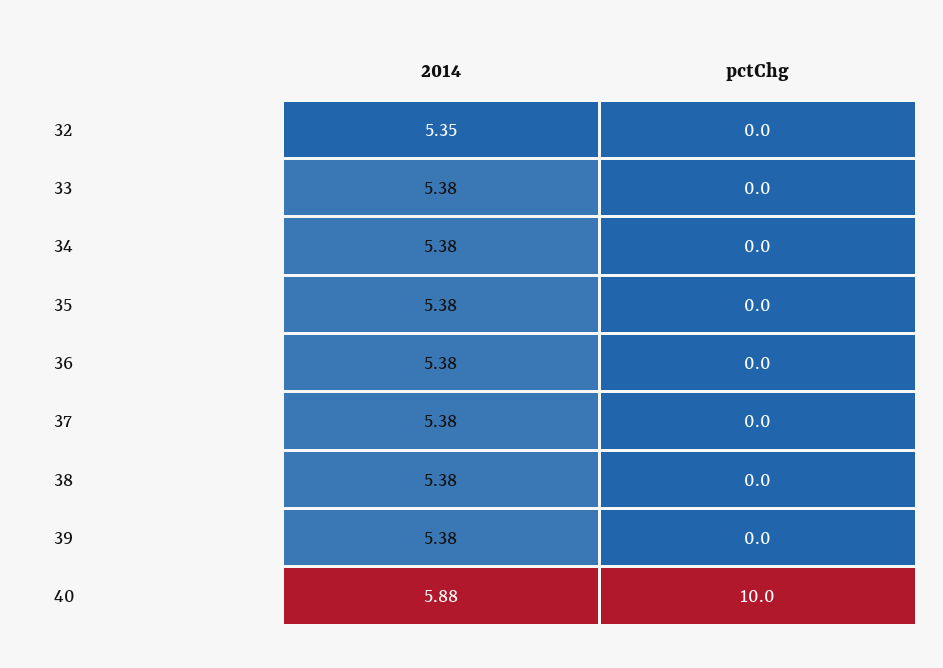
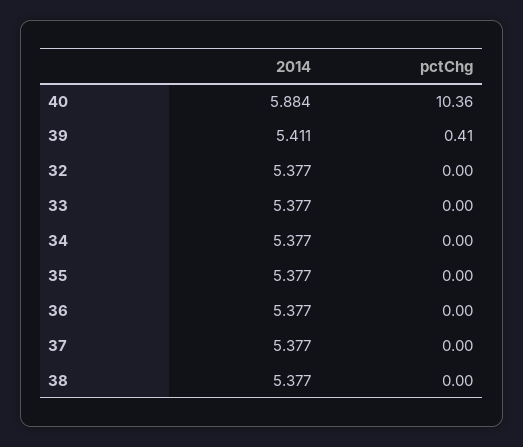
2014, 32: 5.35 -> 5.377
2014, 39: 5.38 -> 5.411
pctChg, 39: 0 -> 0.41
pctChg, 40: 10 -> 10.36

